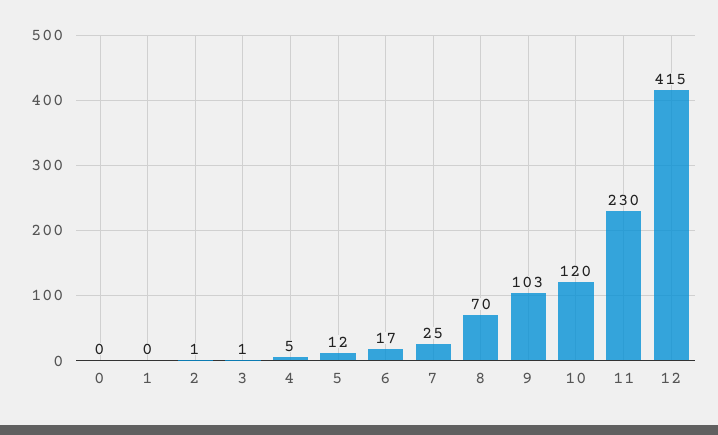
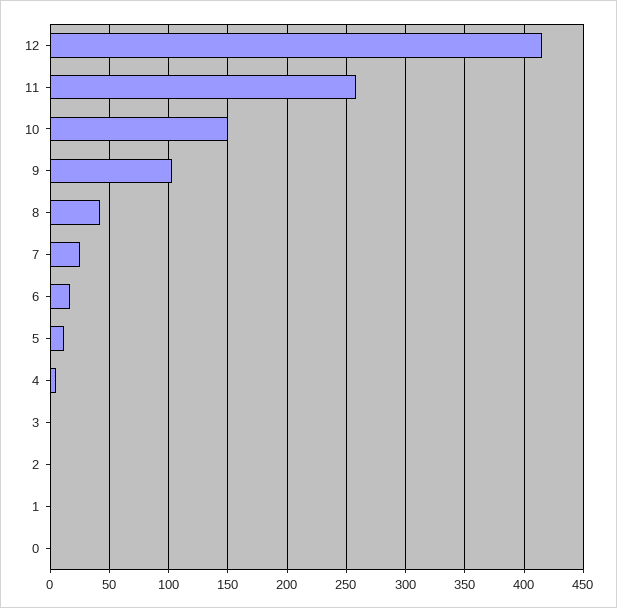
8: 70 -> 40
10: 120 -> 150
11: 230 -> 260

